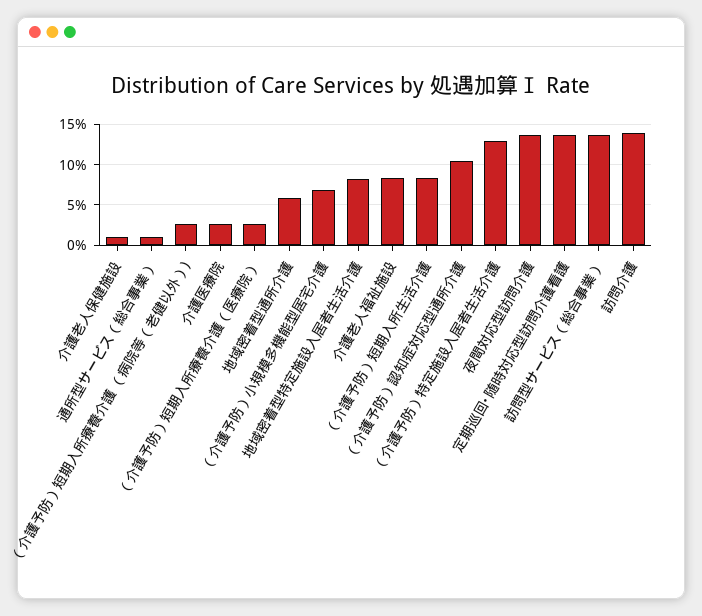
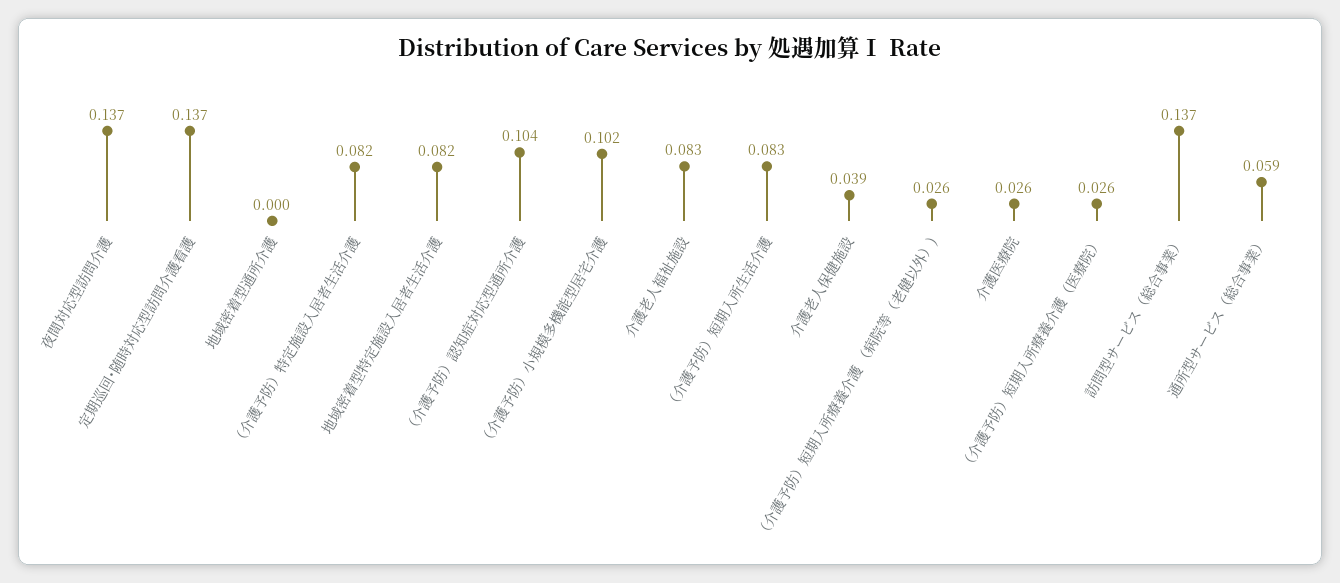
介護老人保健施設: 0.01 -> 0.039
通所型サービス（総合事業）: 0.01 -> 0.059
地域密着型通所介護: 0.06 -> 0
（介護予防）小規模多機能型居宅介護: 0.07 -> 0.102
（介護予防）特定施設入居者生活介護: 0.13 -> 0.082
訪問介護: 0.14 -> none

